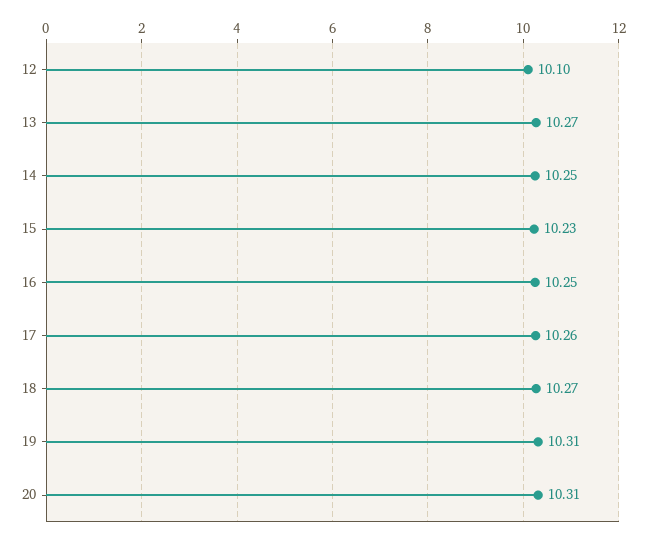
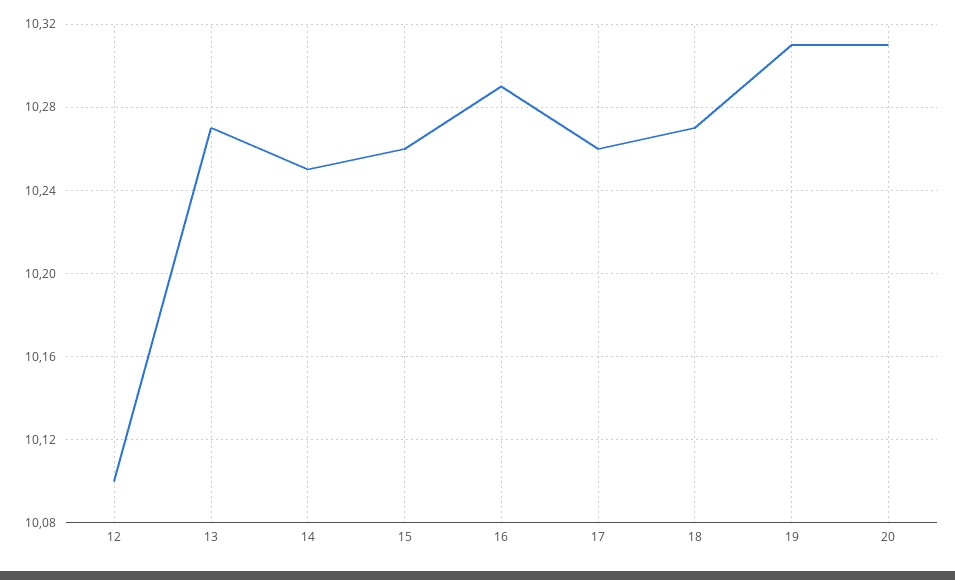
15: 10.23 -> 10.26
16: 10.25 -> 10.29

